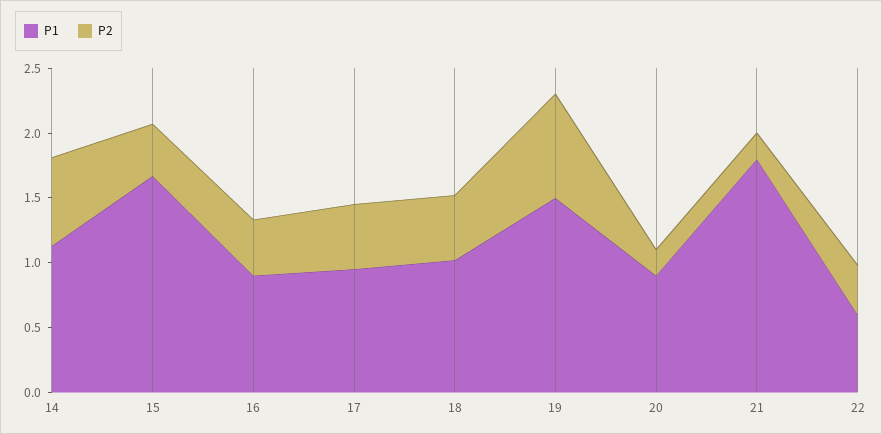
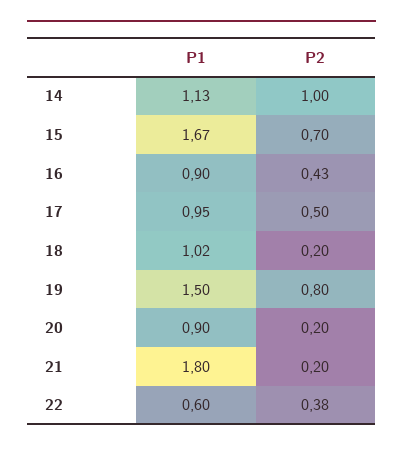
P2, 14: 0.7 -> 1
P2, 15: 0.4 -> 0.7
P2, 18: 0.5 -> 0.2

